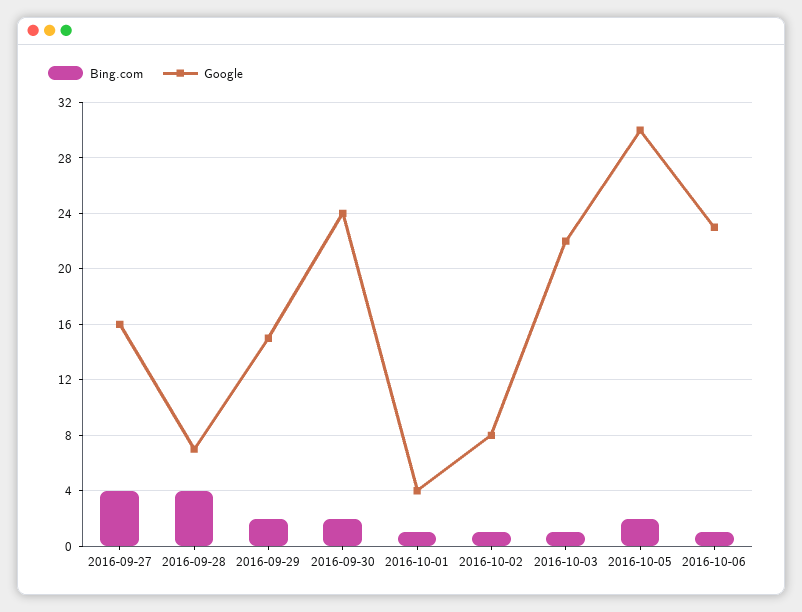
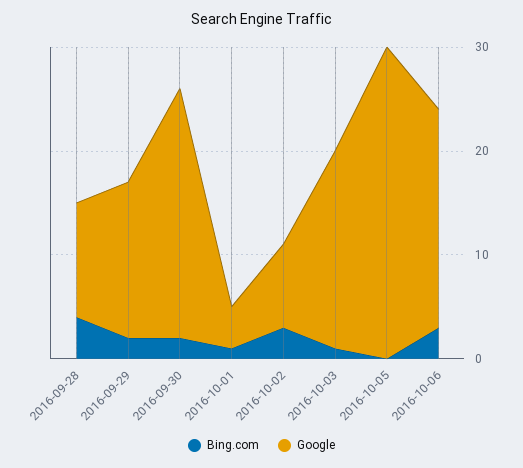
Bing.com, 2016-09-27: 4 -> none
Google, 2016-09-27: 16 -> none
Google, 2016-09-28: 7 -> 11
Bing.com, 2016-10-02: 1 -> 3
Google, 2016-10-03: 22 -> 19
Bing.com, 2016-10-05: 2 -> 0
Bing.com, 2016-10-06: 1 -> 3
Google, 2016-10-06: 23 -> 21

